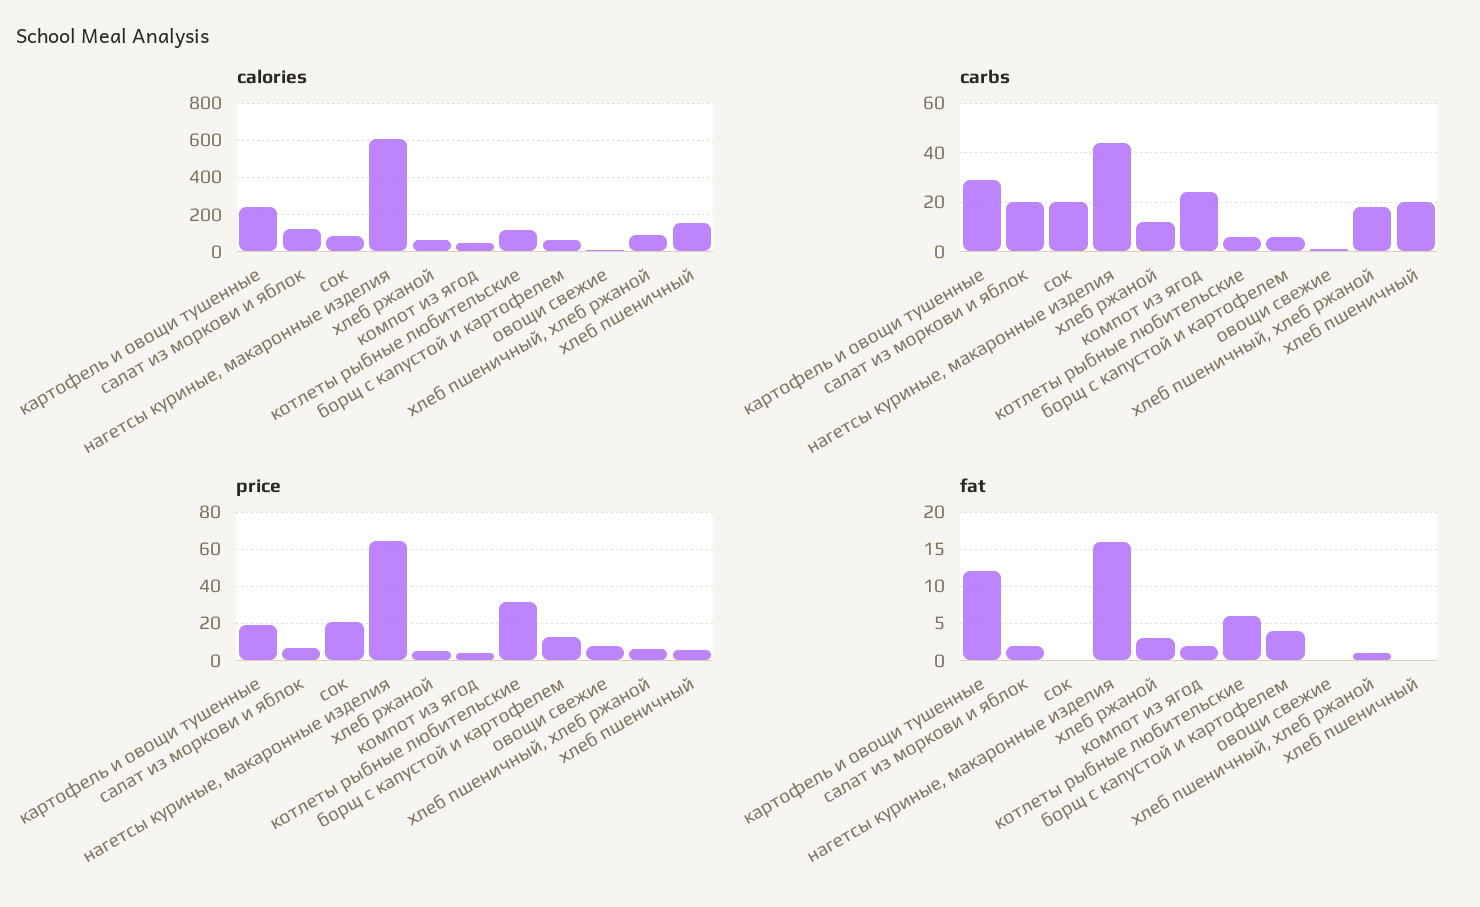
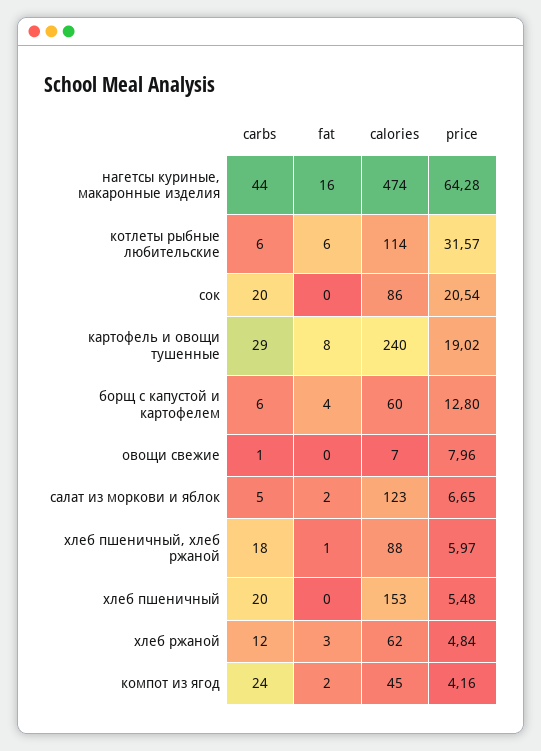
calories, нагетсы куриные, макаронные изделия: 600 -> 474
carbs, салат из моркови и яблок: 20 -> 5
fat, картофель и овощи тушенные: 12 -> 8

